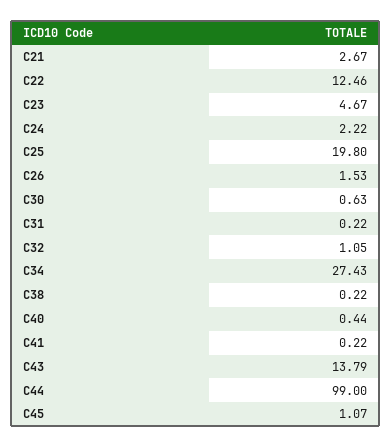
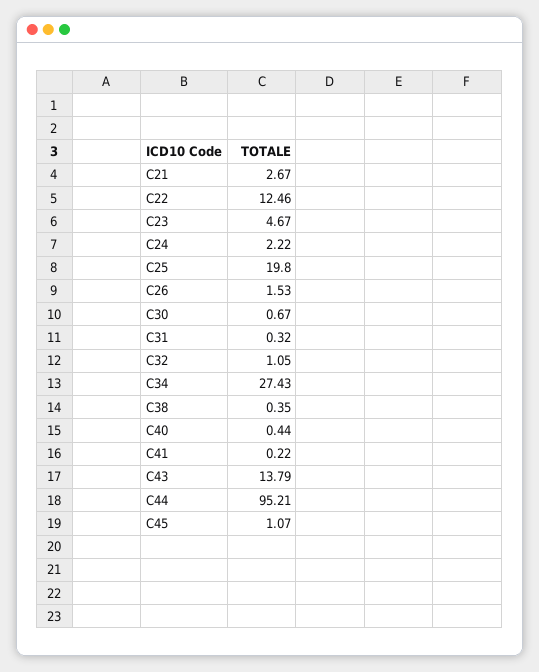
C30: 0.63 -> 0.67
C31: 0.22 -> 0.32
C38: 0.22 -> 0.35
C44: 99 -> 95.21

